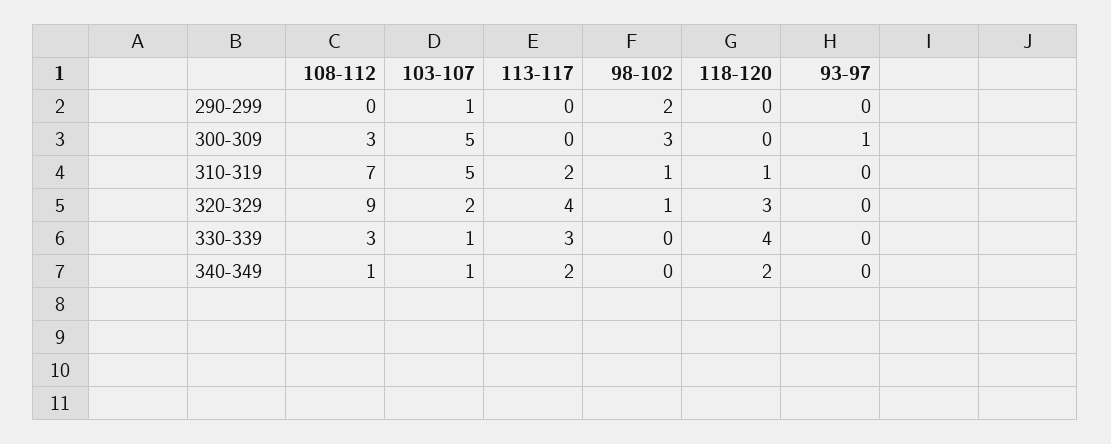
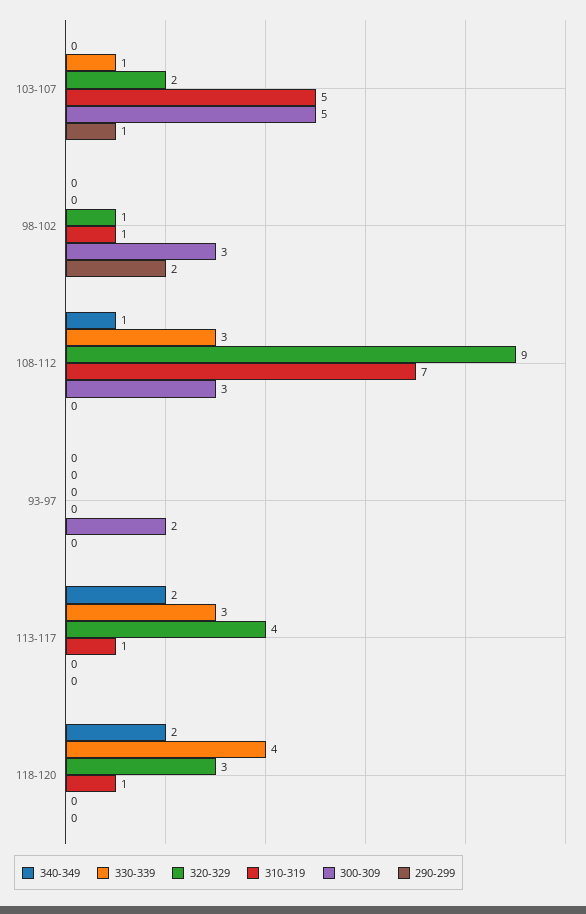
300-309, 93-97: 1 -> 2
310-319, 113-117: 2 -> 1
340-349, 103-107: 1 -> 0

